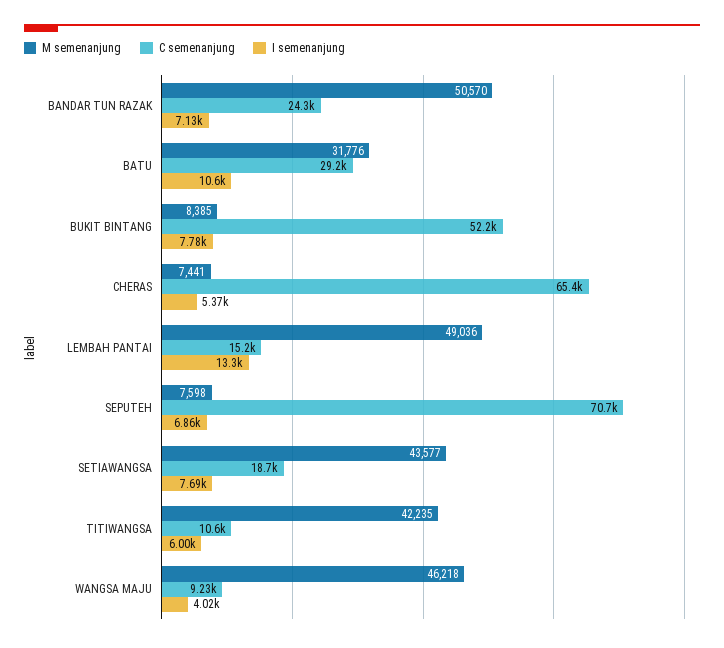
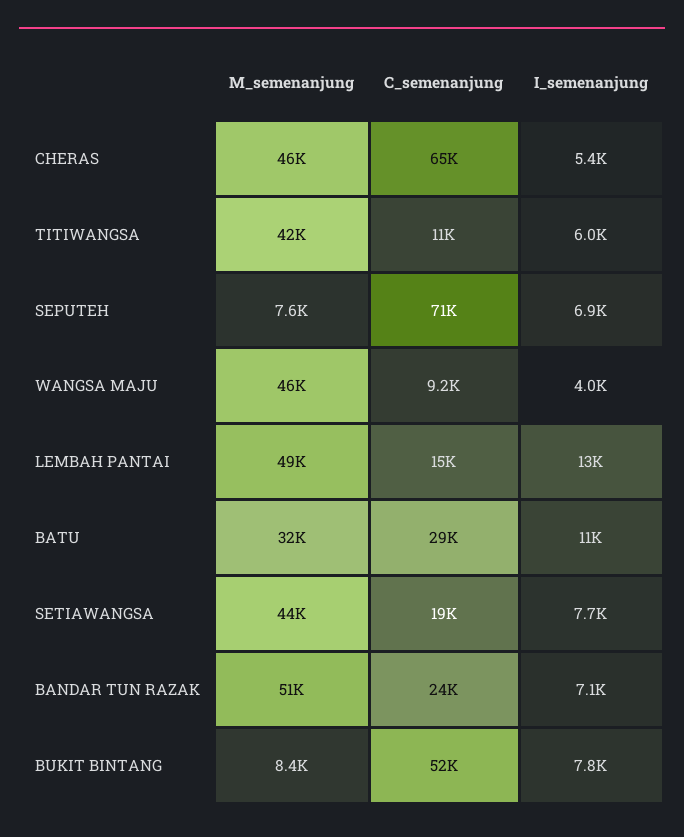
M semenanjung, CHERAS: 7441 -> 46000

